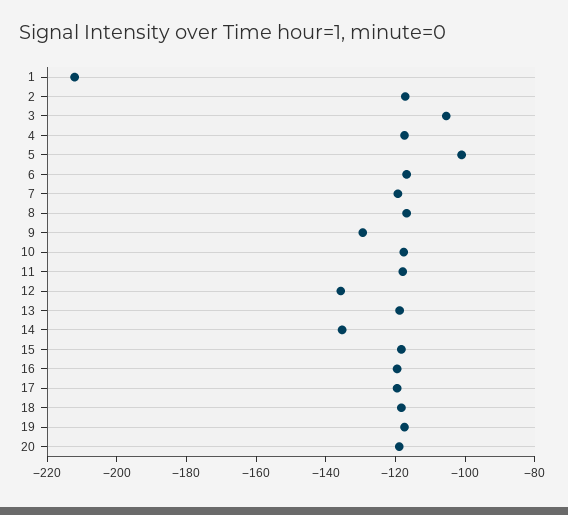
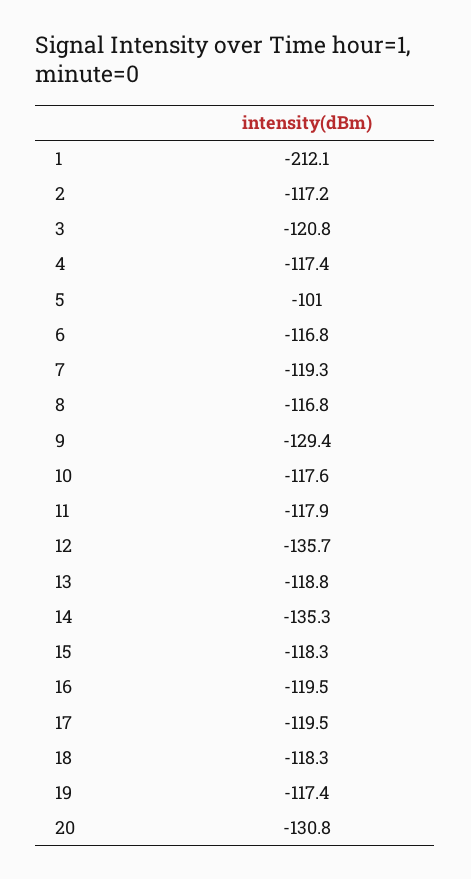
3: -105 -> -120.8
20: -120 -> -130.8

